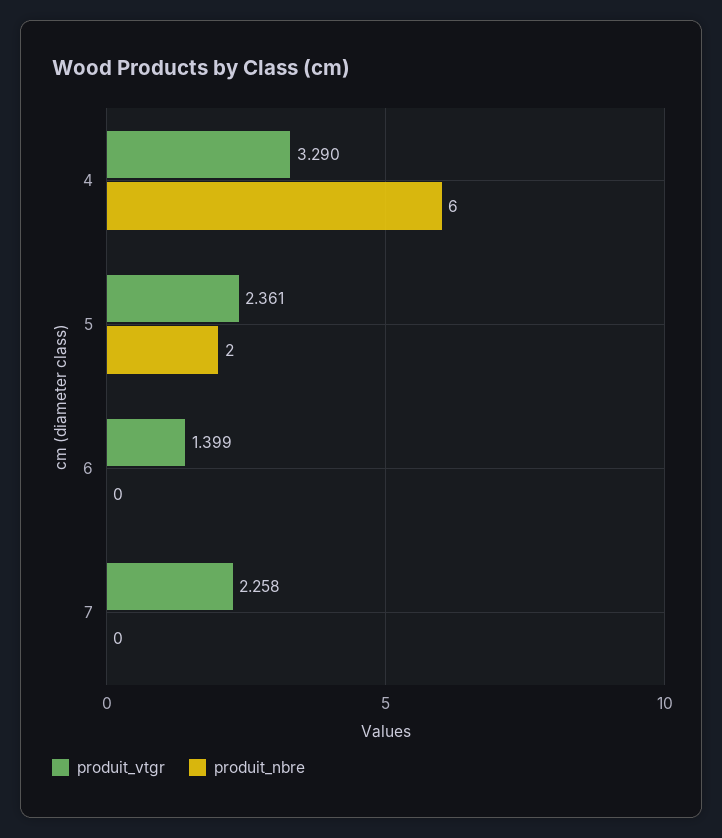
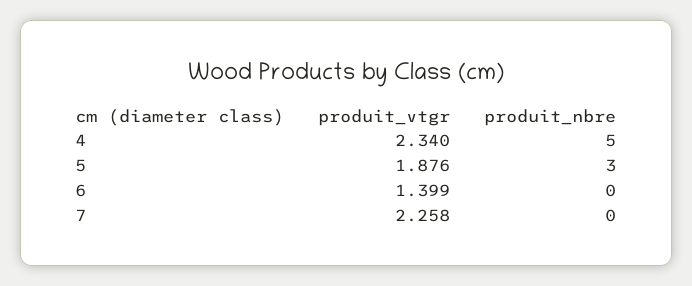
produit_vtgr, 4: 3.29 -> 2.34
produit_nbre, 4: 6 -> 5
produit_vtgr, 5: 2.361 -> 1.876
produit_nbre, 5: 2 -> 3

